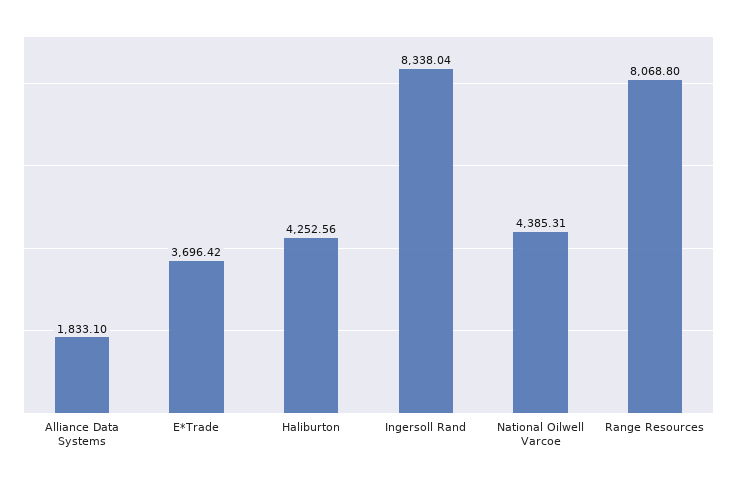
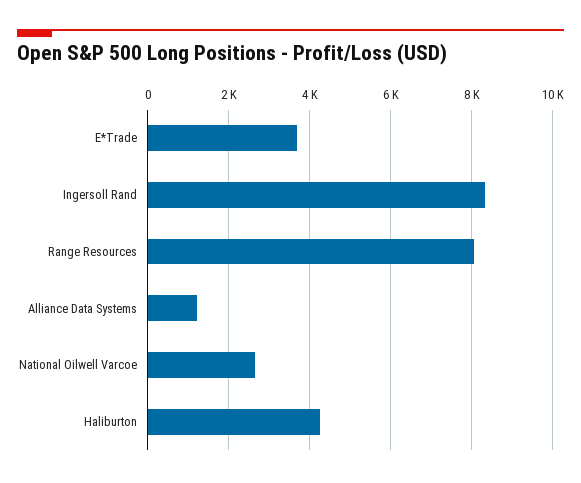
Alliance Data Systems: 1833.1 -> 1200
National Oilwell Varcoe: 4385.31 -> 2600

